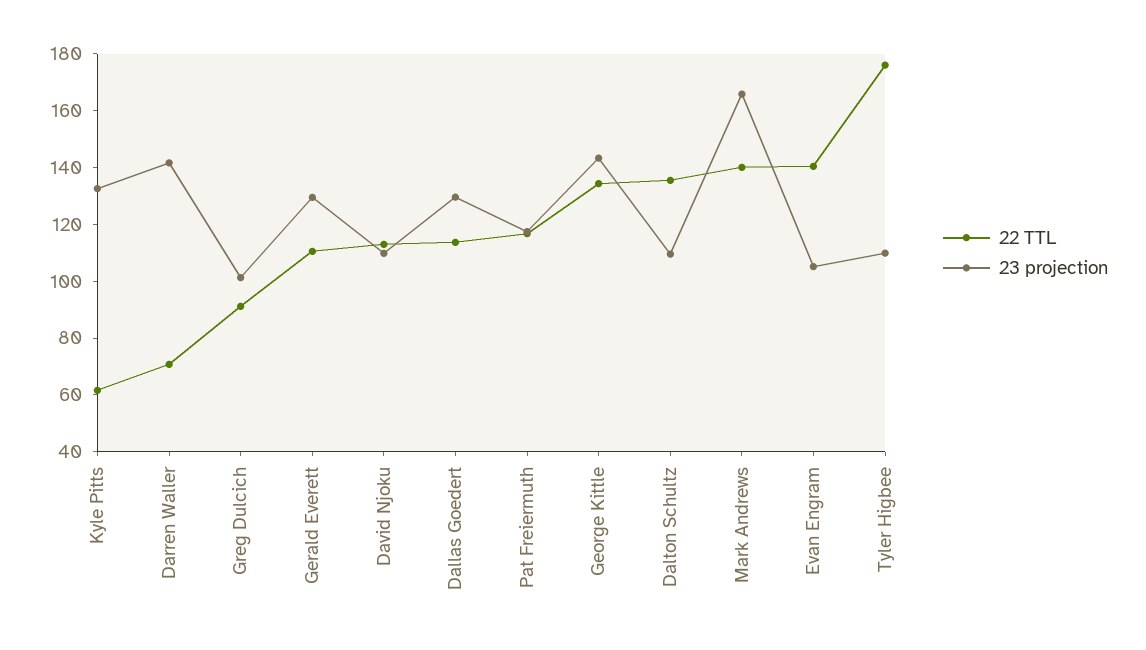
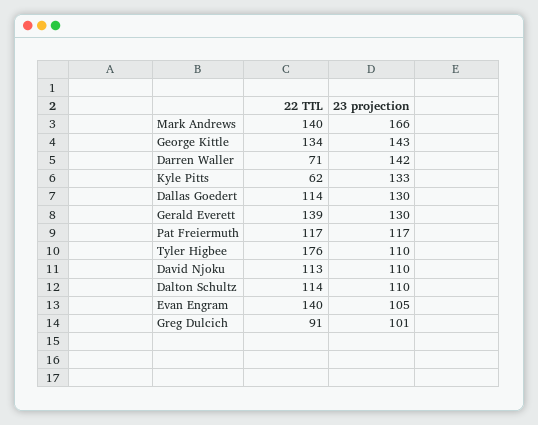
22 TTL, Gerald Everett: 110 -> 139
22 TTL, Dalton Schultz: 135 -> 114

